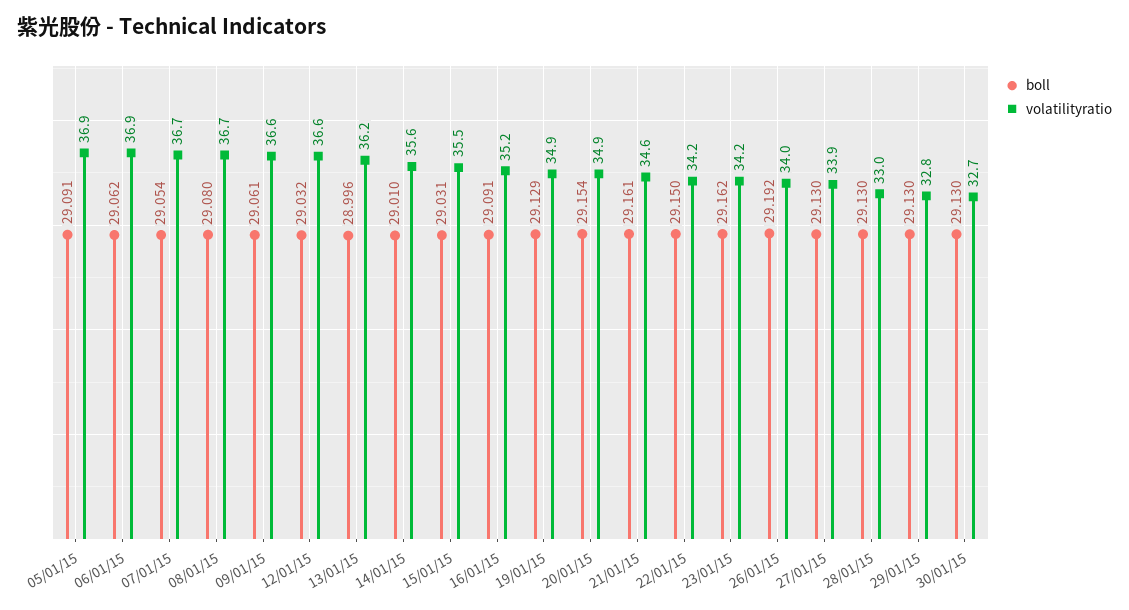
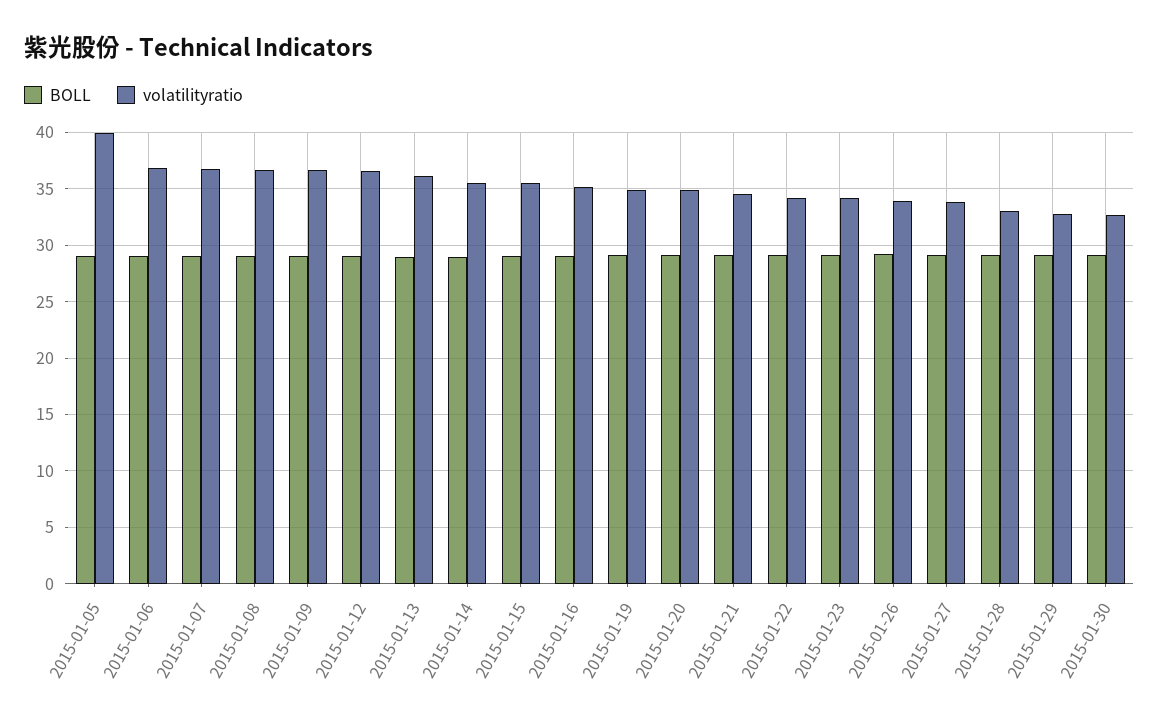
volatilityratio, 05/01/15: 36.9 -> 40

